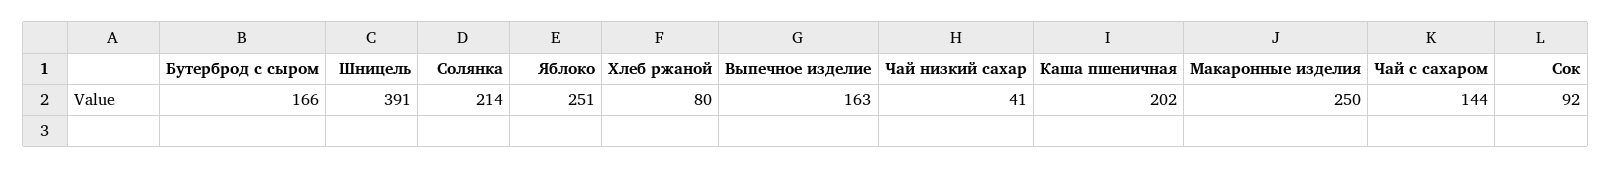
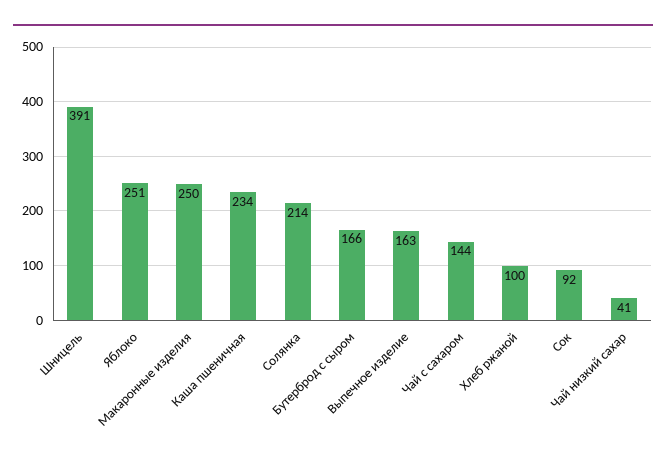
Хлеб ржаной: 80 -> 100
Каша пшеничная: 202 -> 234

